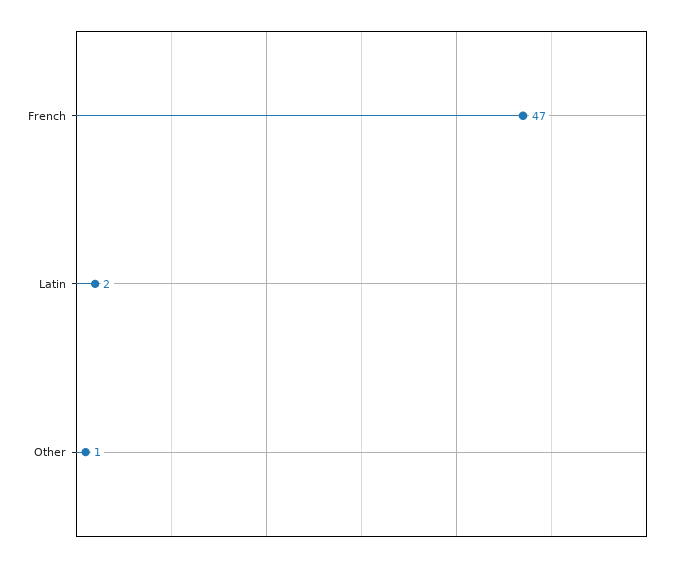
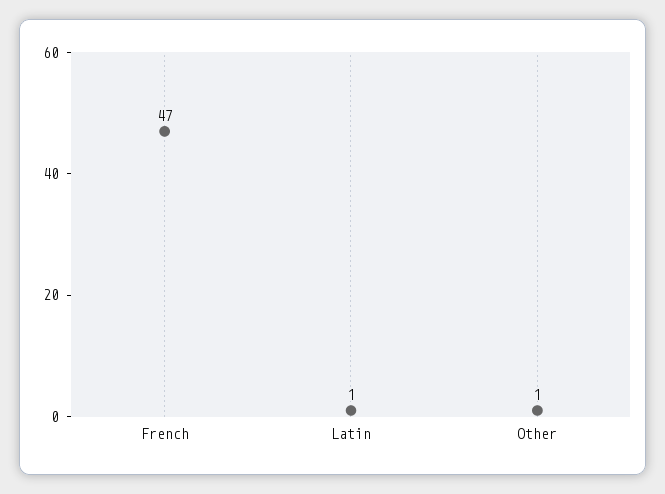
Latin: 2 -> 1

